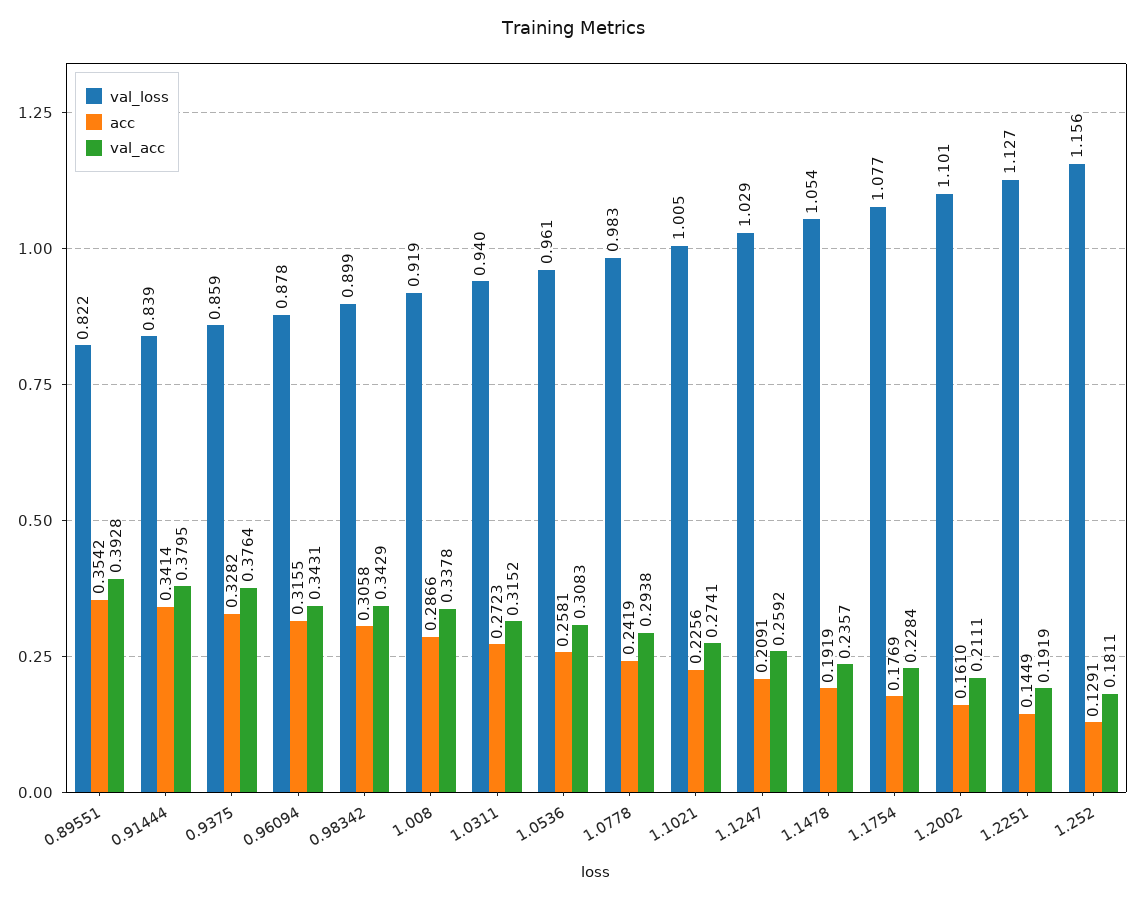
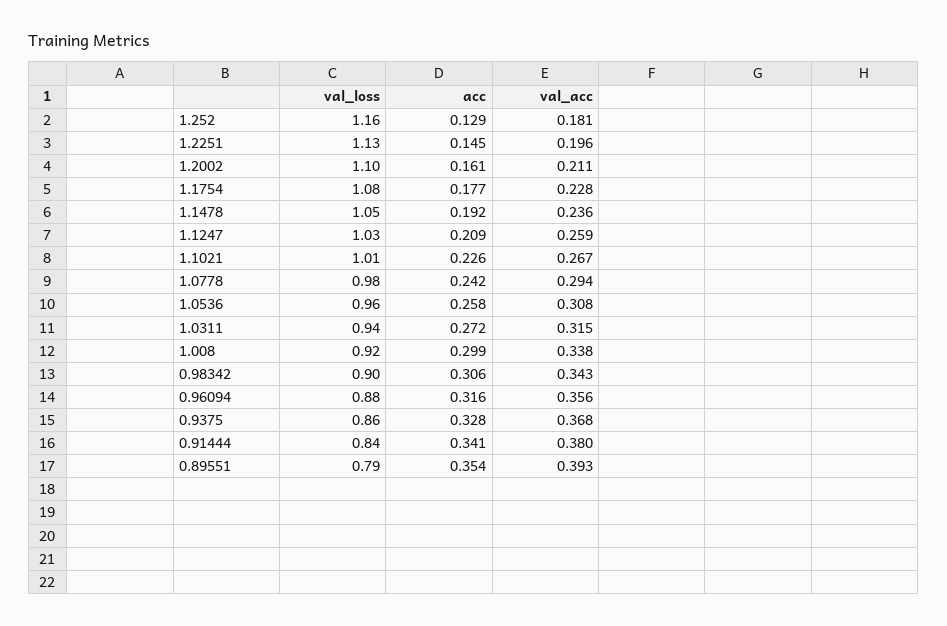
val_loss, 0.89551: 0.822 -> 0.79
val_acc, 0.9375: 0.3764 -> 0.368
val_acc, 0.96094: 0.3431 -> 0.356
acc, 1.008: 0.2866 -> 0.299
val_acc, 1.1021: 0.2741 -> 0.267
val_acc, 1.2251: 0.1919 -> 0.196

